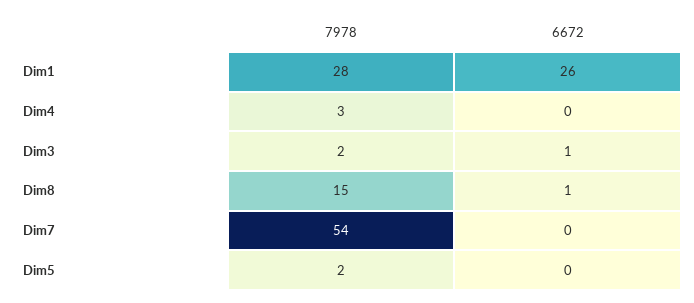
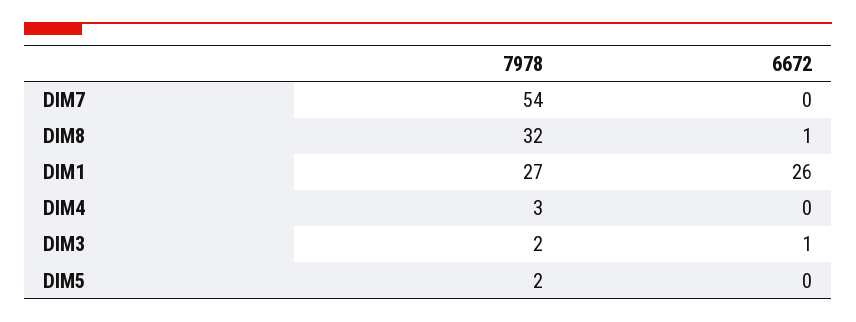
7978, Dim1: 28 -> 27
7978, Dim8: 15 -> 32

